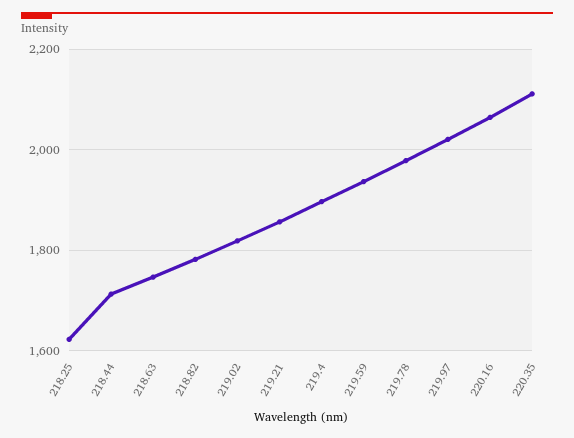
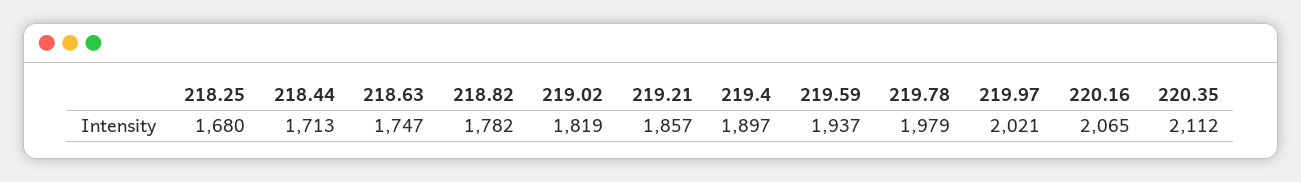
218.25: 1620 -> 1680

